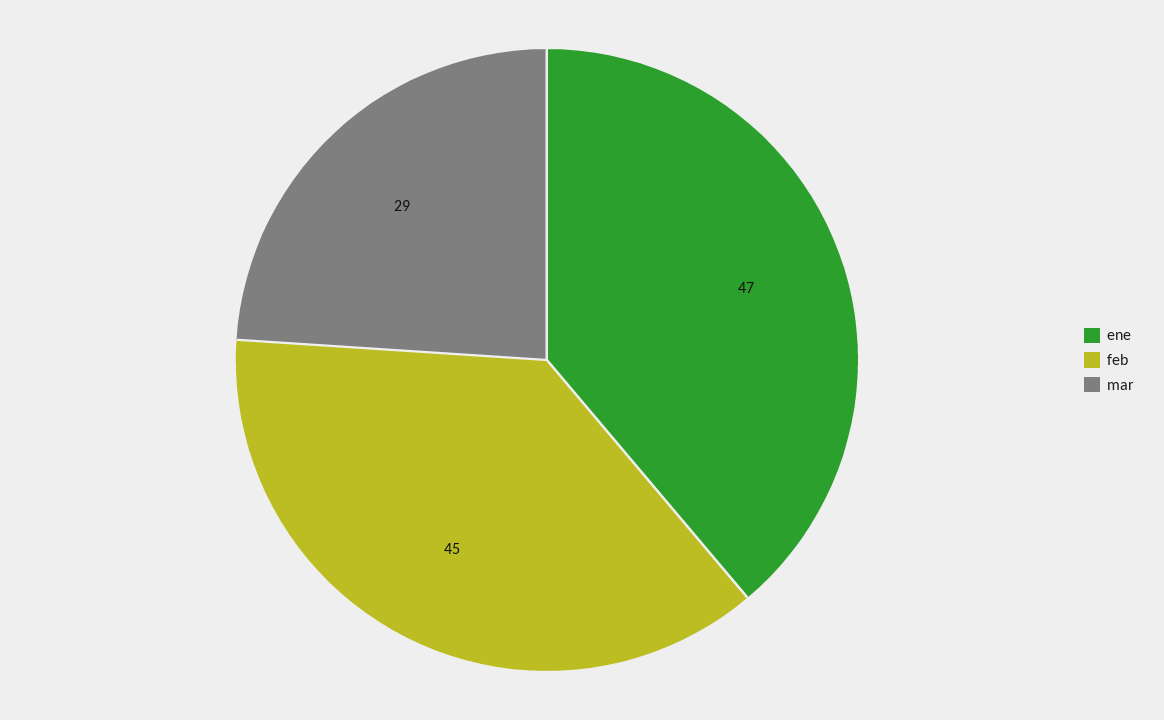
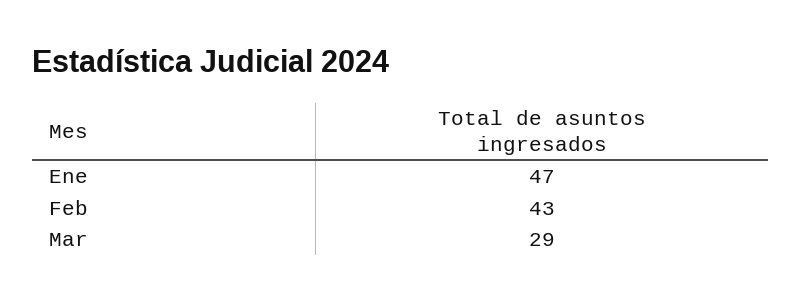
feb: 45 -> 43

